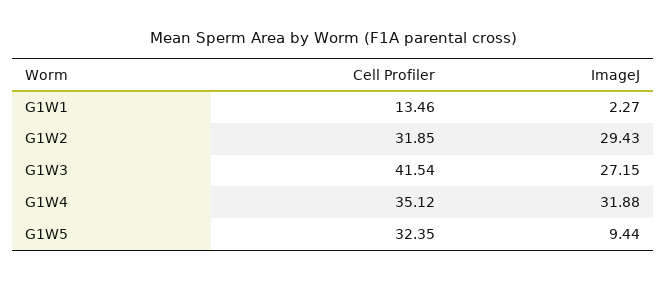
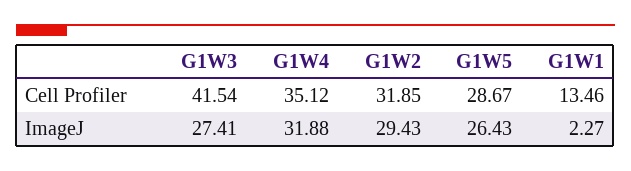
ImageJ, G1W3: 27.15 -> 27.41
Cell Profiler, G1W5: 32.35 -> 28.67
ImageJ, G1W5: 9.44 -> 26.43

